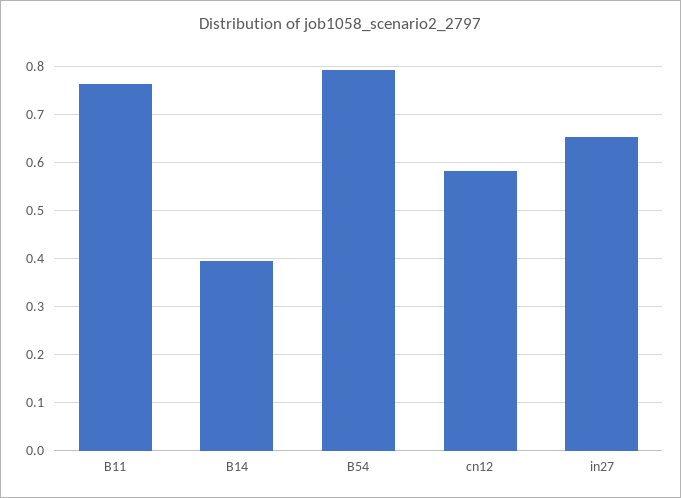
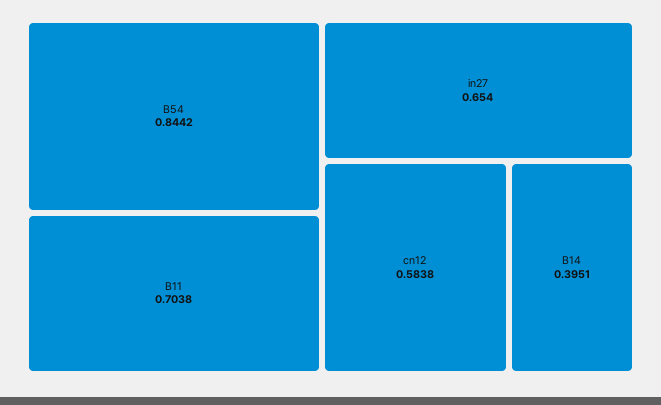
B11: 0.76 -> 0.7038
B54: 0.8 -> 0.8442

